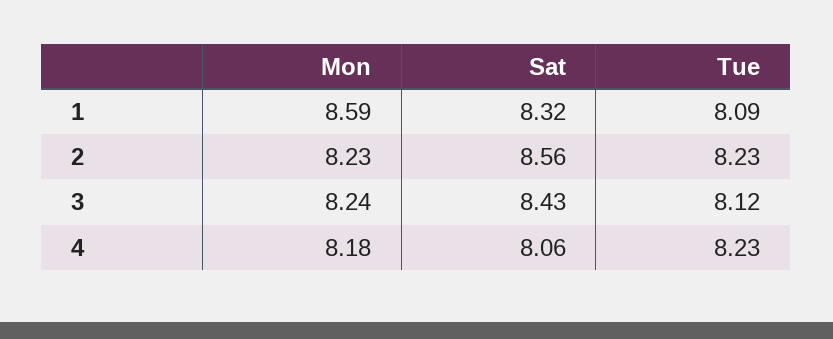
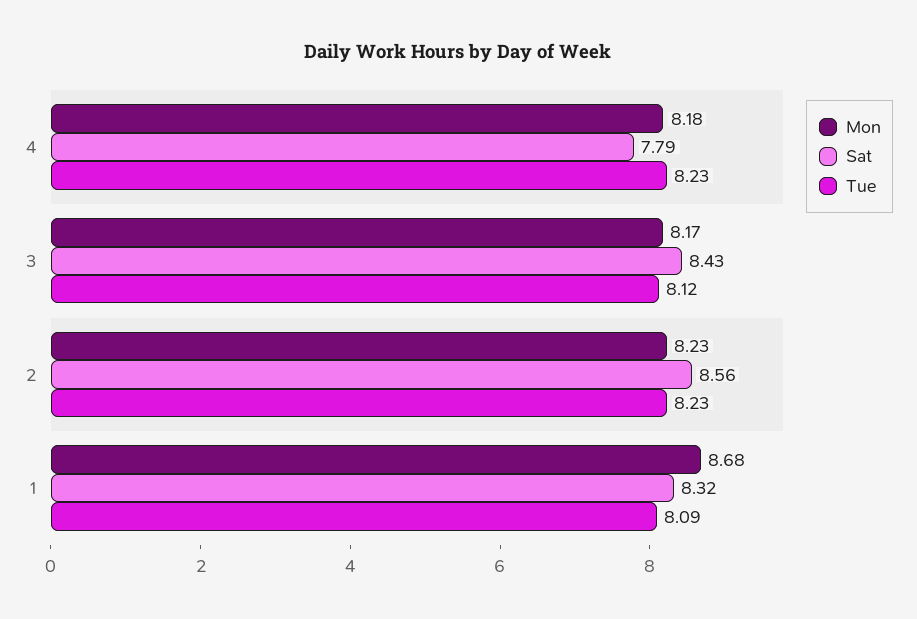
Mon, 1: 8.59 -> 8.68
Mon, 3: 8.24 -> 8.17
Sat, 4: 8.06 -> 7.79

